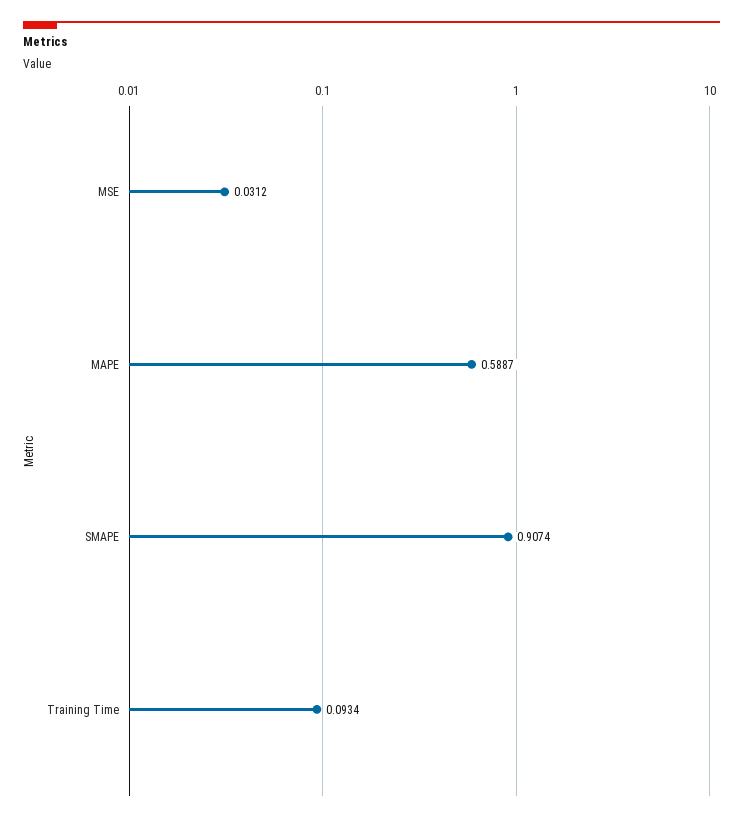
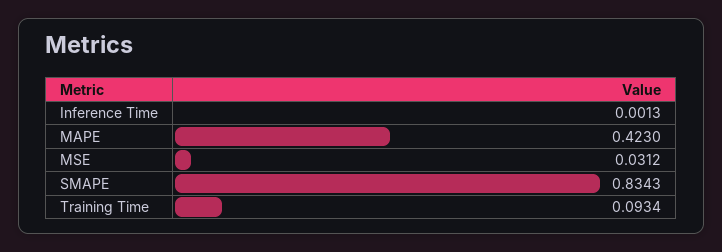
MAPE: 0.5887 -> 0.423
SMAPE: 0.9074 -> 0.8343
Inference Time: none -> 0.0013

